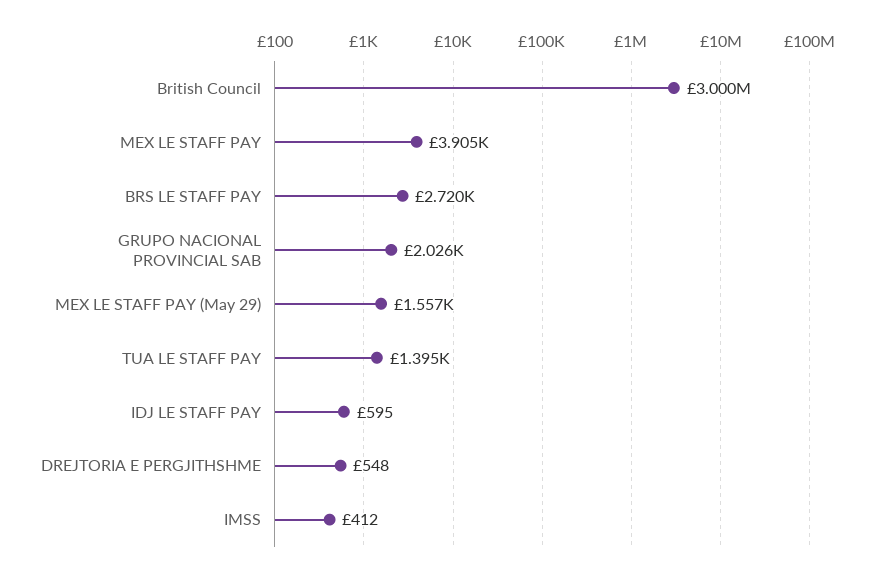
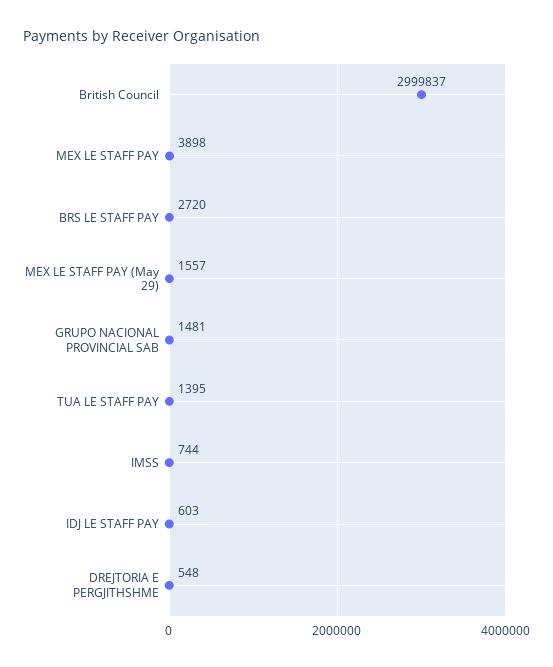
British Council: 3000000 -> 2999837
MEX LE STAFF PAY: 3905 -> 3898
GRUPO NACIONAL PROVINCIAL SAB: 2026 -> 1481
IDJ LE STAFF PAY: 595 -> 603
IMSS: 412 -> 744

